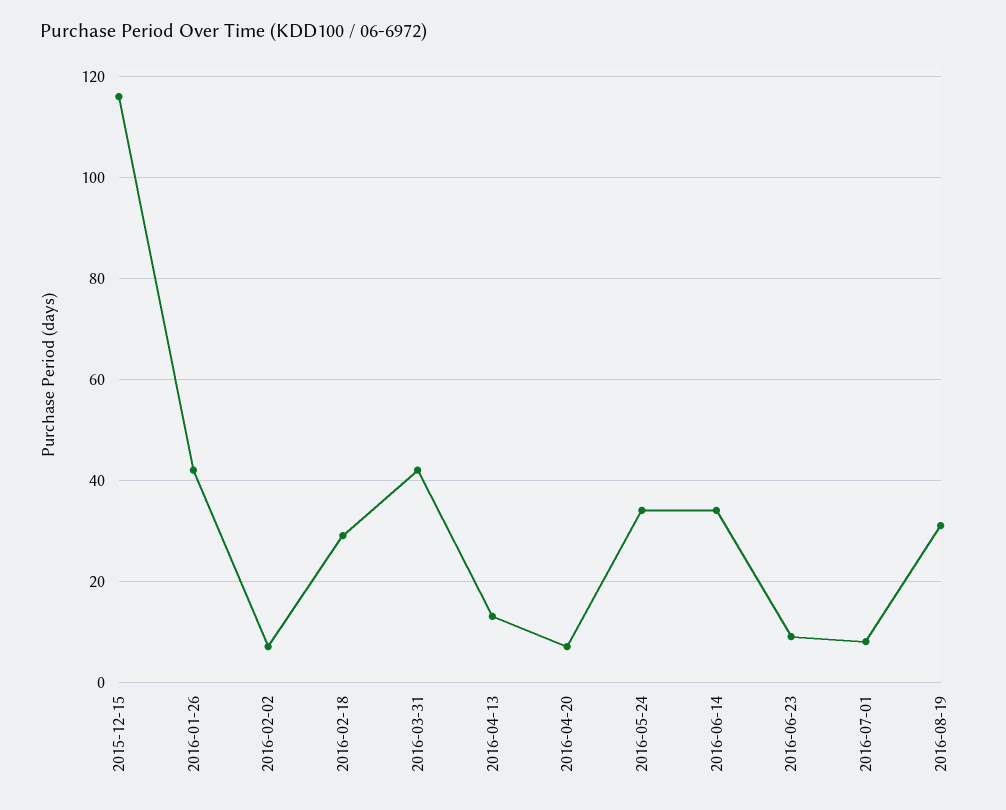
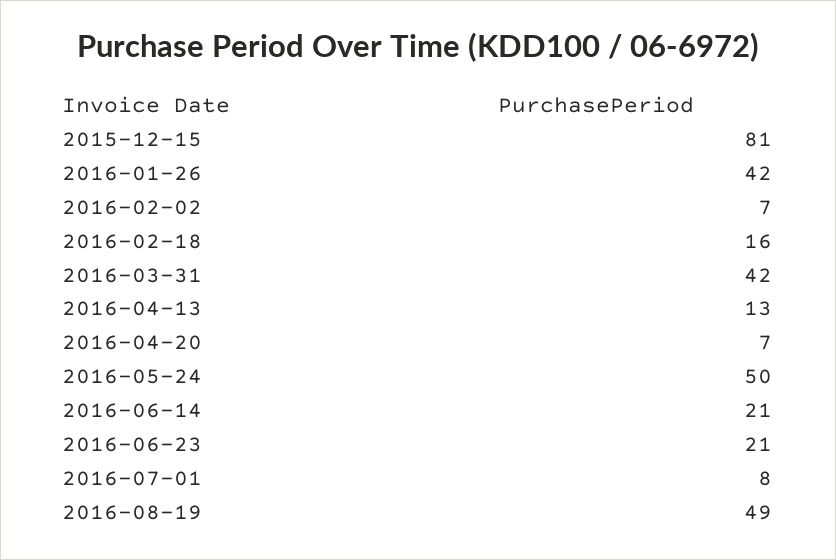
2015-12-15: 115 -> 81
2016-02-18: 30 -> 16
2016-05-24: 35 -> 50
2016-06-14: 35 -> 21
2016-06-23: 10 -> 21
2016-08-19: 30 -> 49

